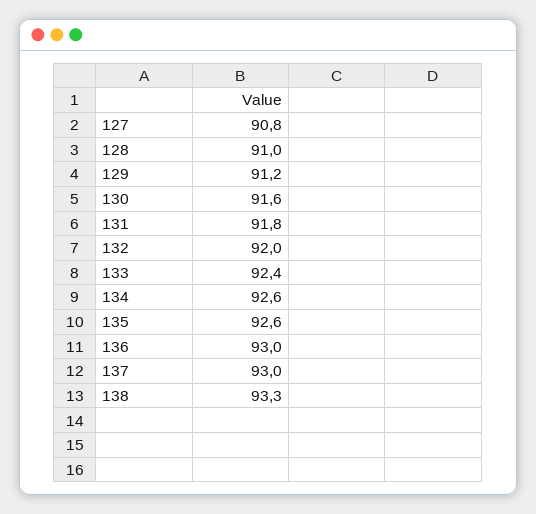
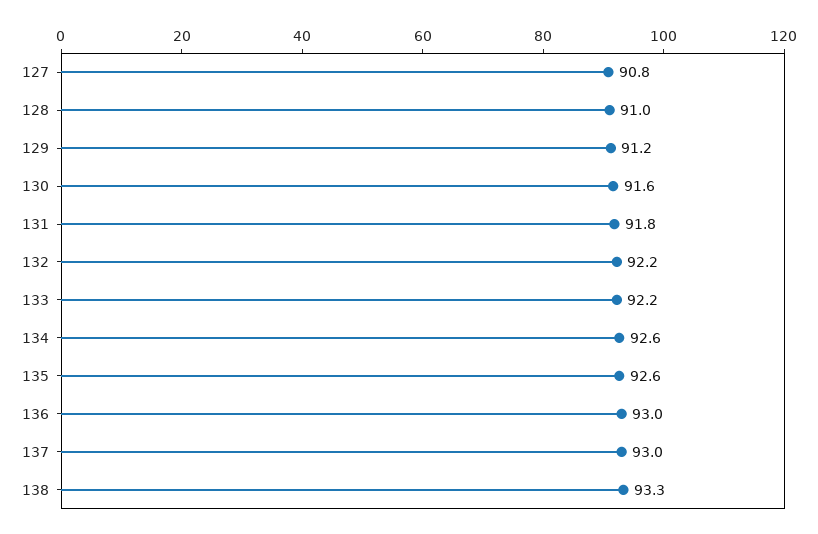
132: 92 -> 92.2
133: 92.4 -> 92.2

